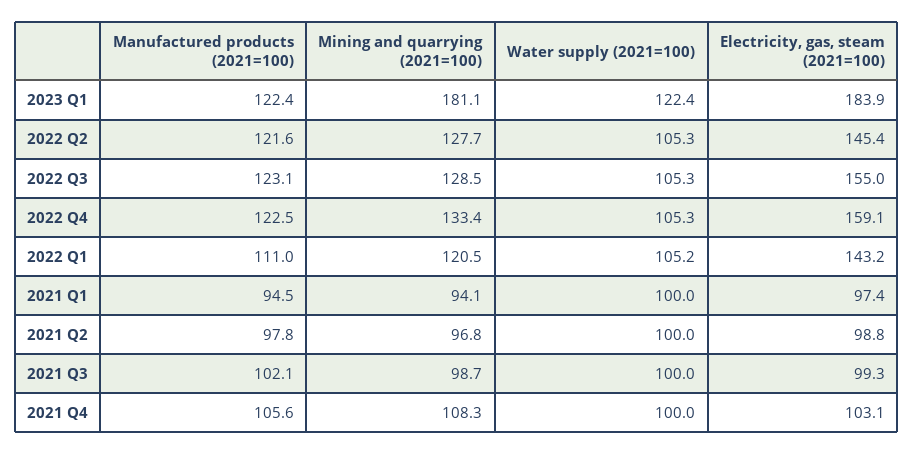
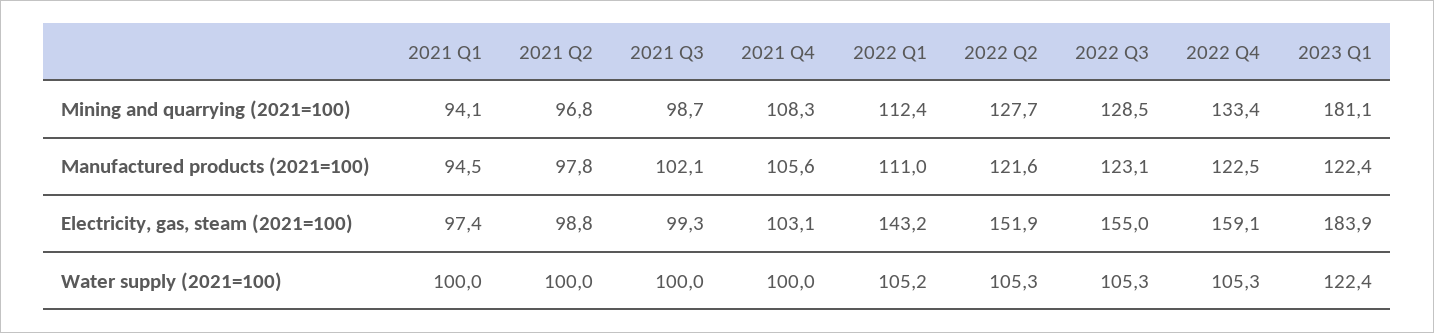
Electricity, gas, steam (2021=100), 2022 Q2: 145.4 -> 151.9
Mining and quarrying (2021=100), 2022 Q1: 120.5 -> 112.4

